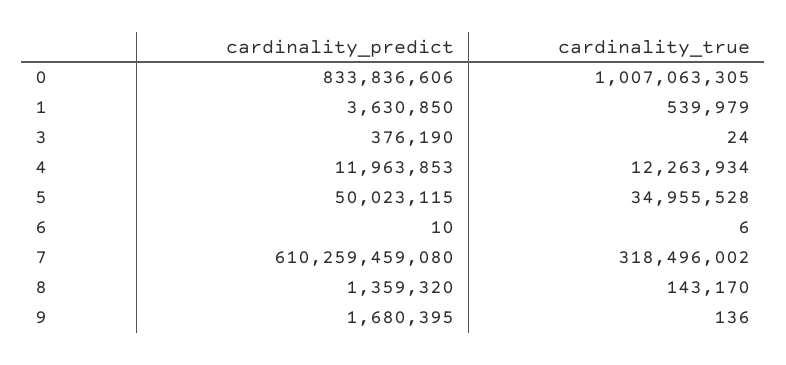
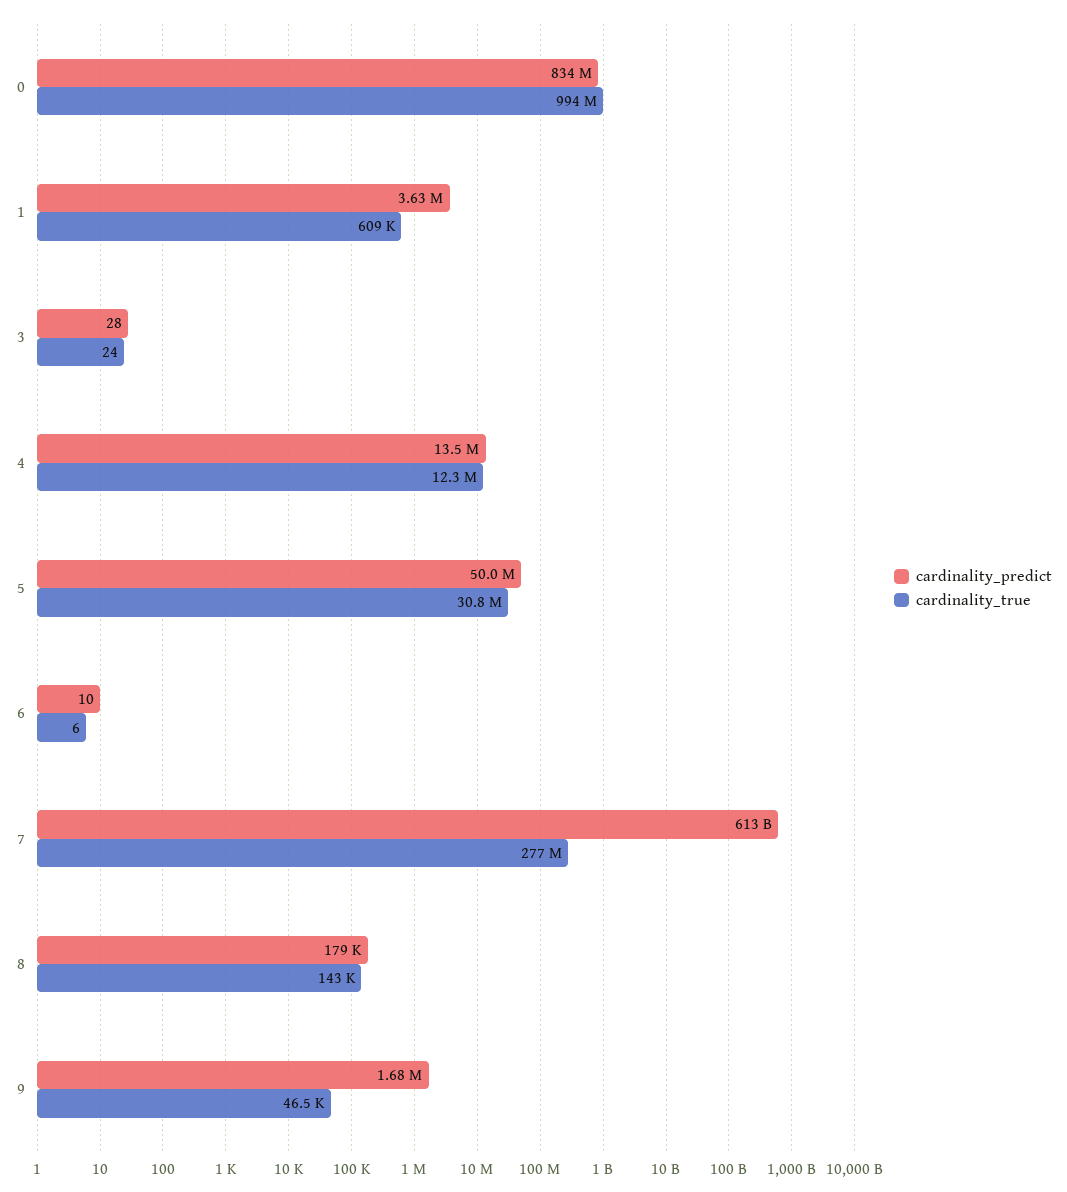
cardinality_true, 0: 1007063305 -> 994000000
cardinality_true, 1: 539979 -> 609000
cardinality_predict, 3: 376190 -> 28
cardinality_predict, 4: 11963853 -> 13500000
cardinality_true, 5: 34955528 -> 30800000
cardinality_predict, 7: 610259459080 -> 613000000000
cardinality_true, 7: 318496002 -> 277000000
cardinality_predict, 8: 1359320 -> 179000
cardinality_true, 9: 136 -> 46500

